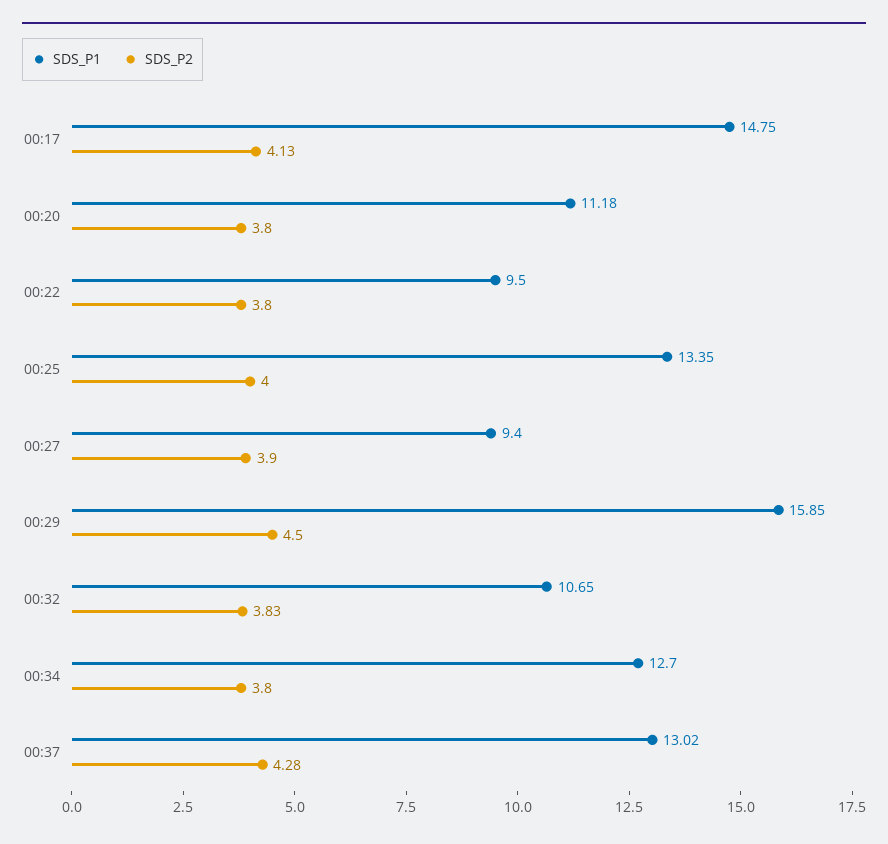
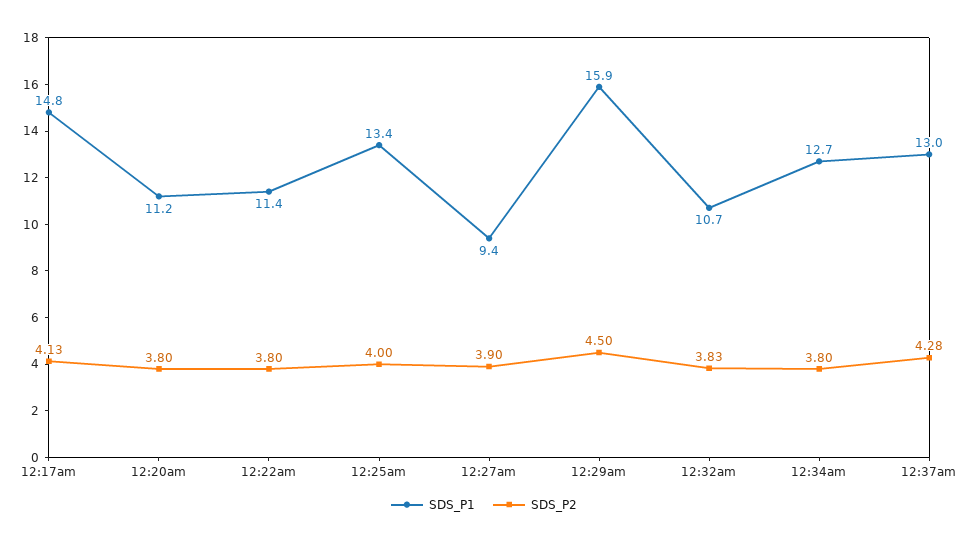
SDS_P1, 00:22: 9.5 -> 11.4

